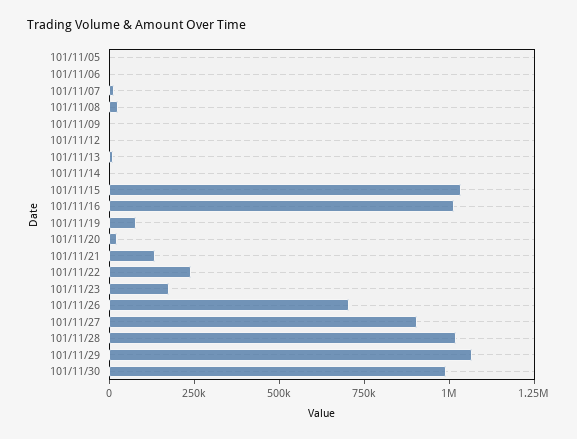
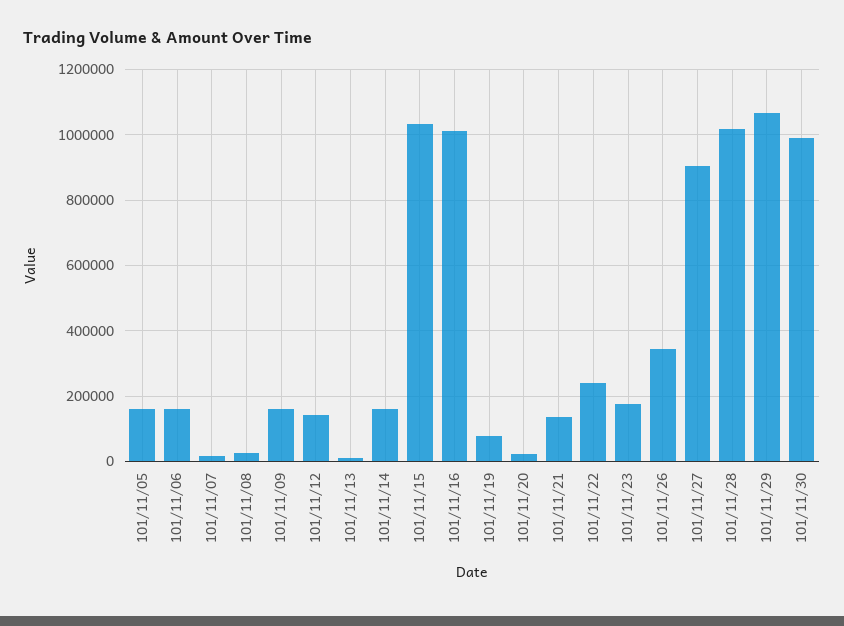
101/11/05: 0 -> 160000
101/11/06: 0 -> 160000
101/11/09: 0 -> 160000
101/11/12: 0 -> 140000
101/11/14: 0 -> 160000
101/11/26: 700000 -> 340000

